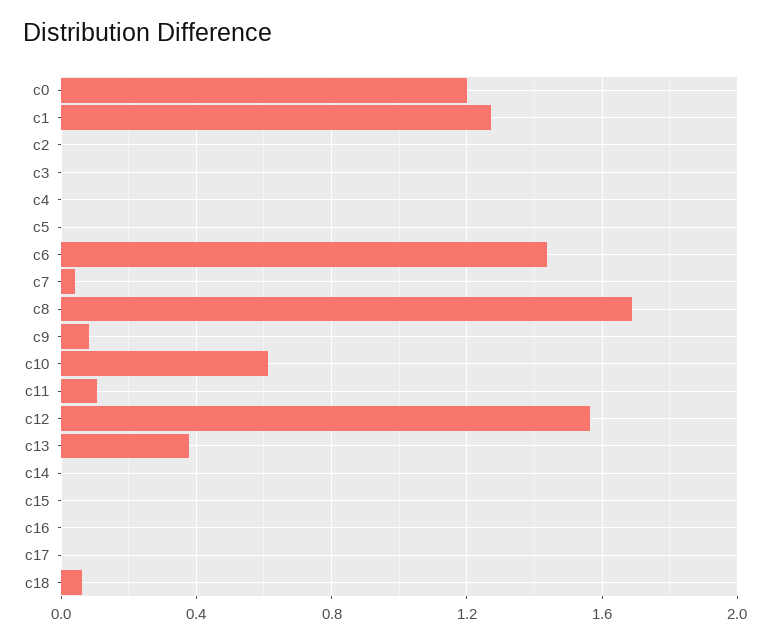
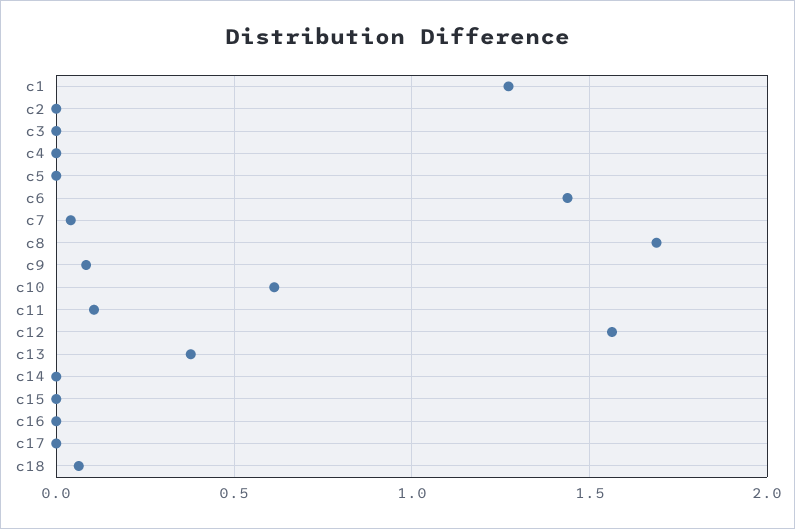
c0: 1.2 -> none

